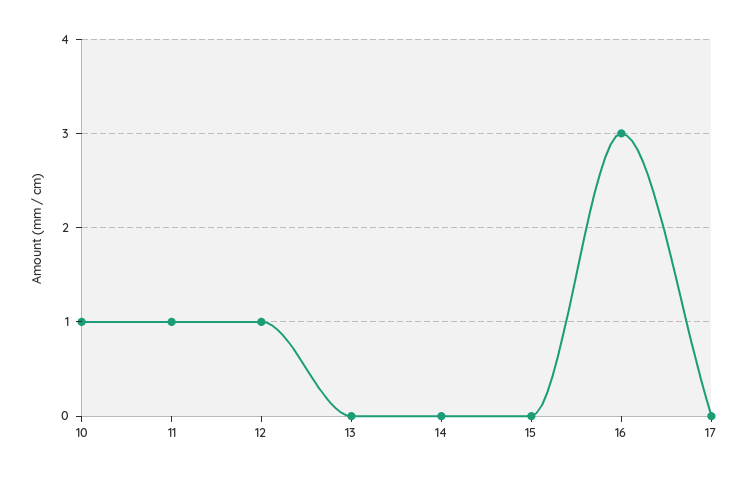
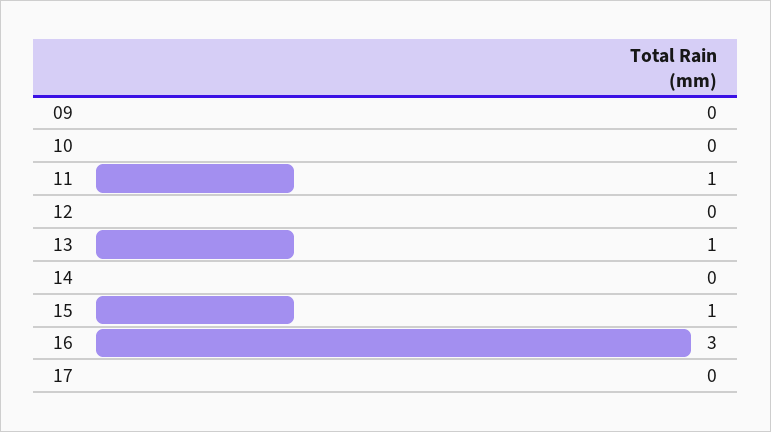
10: 1 -> 0
12: 1 -> 0
13: 0 -> 1
15: 0 -> 1
09: none -> 0

